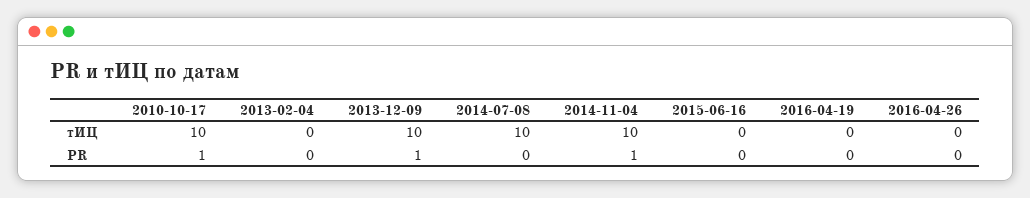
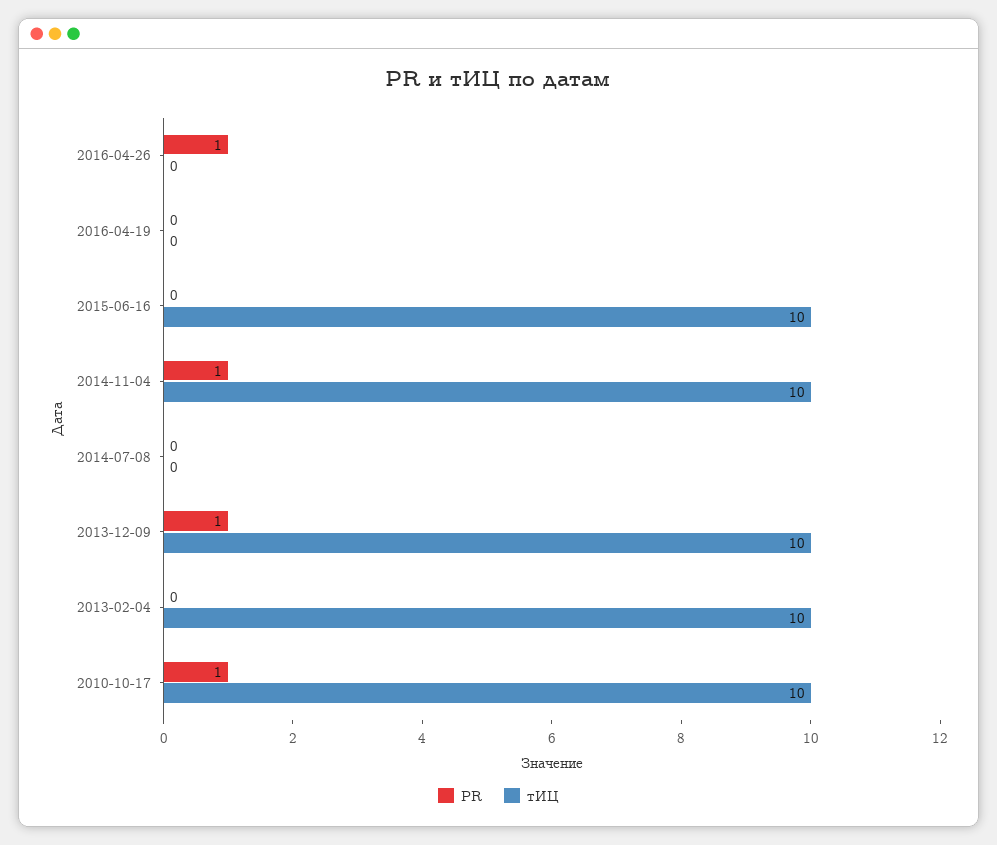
тИЦ, 2013-02-04: 0 -> 10
тИЦ, 2014-07-08: 10 -> 0
тИЦ, 2015-06-16: 0 -> 10
PR, 2016-04-26: 0 -> 1

